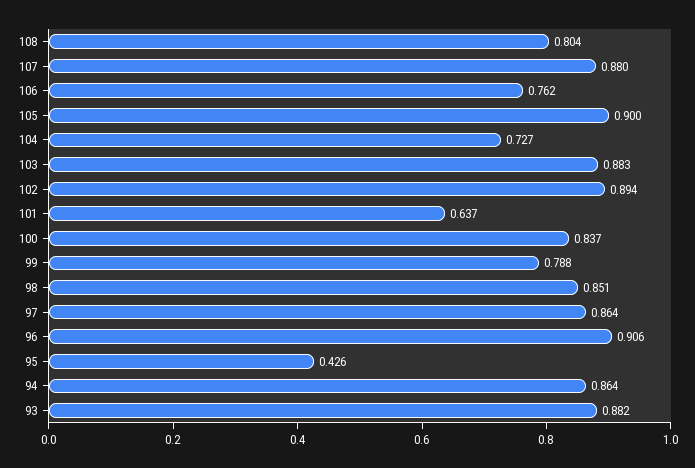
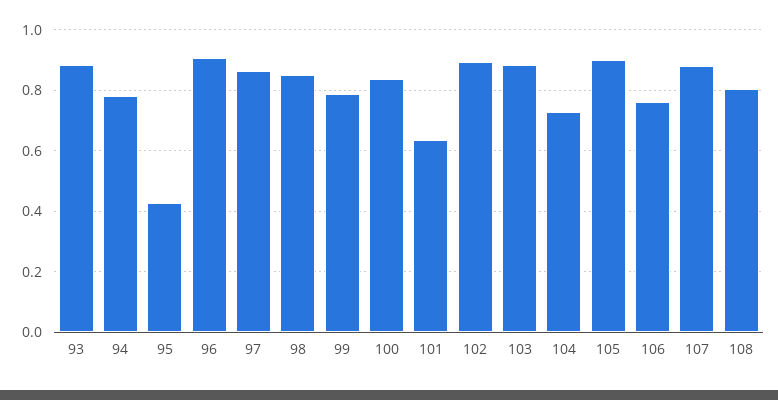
94: 0.864 -> 0.78

